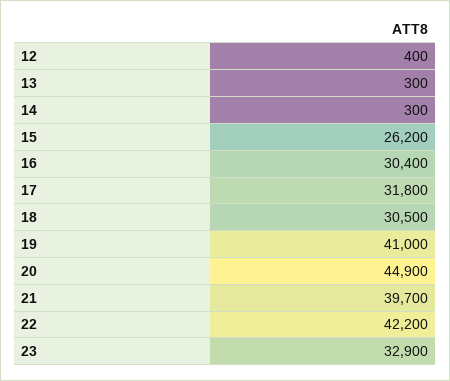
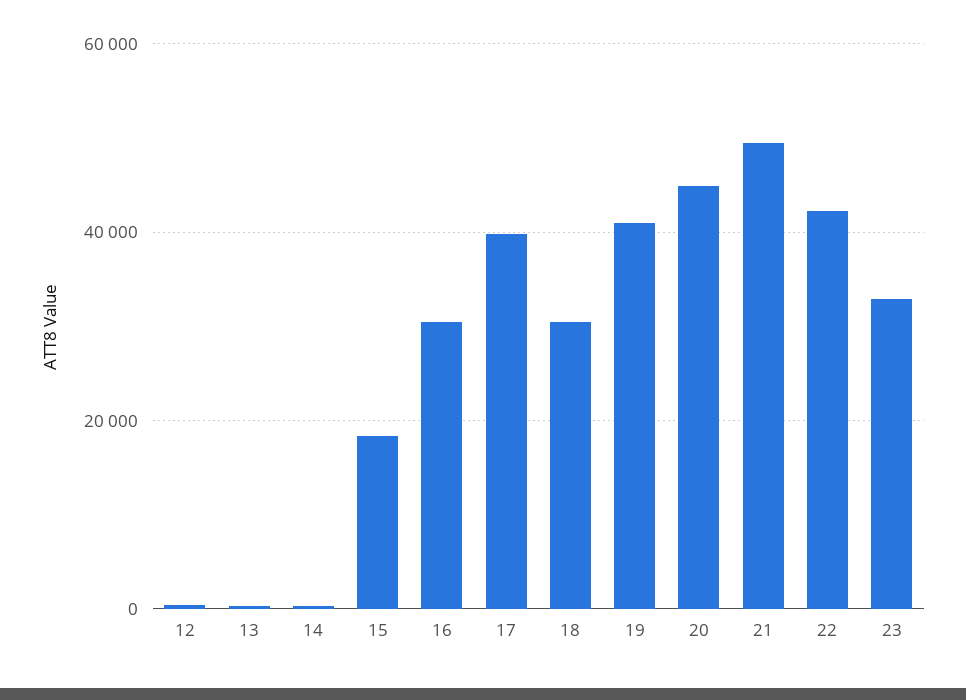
15: 26200 -> 18000
17: 31800 -> 40000
21: 39700 -> 50000

